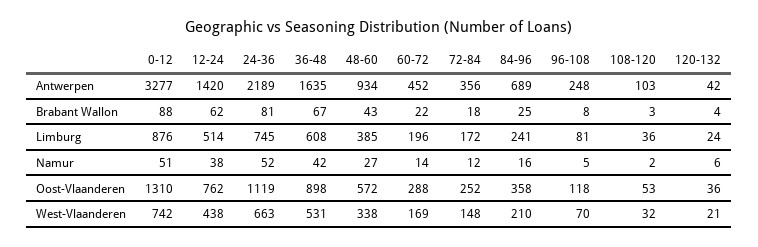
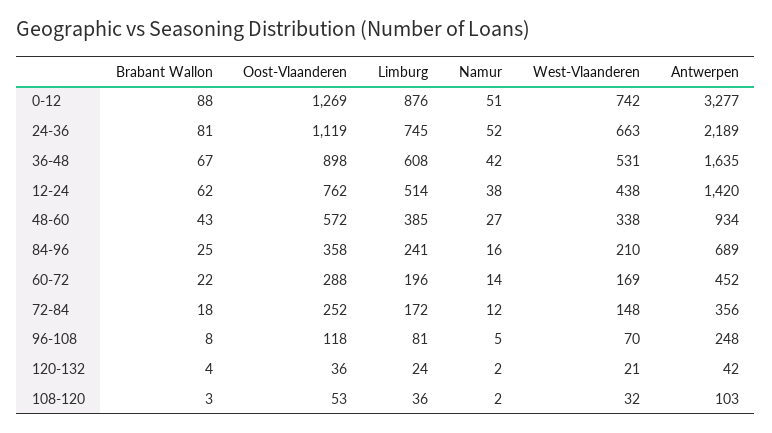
120-132, Namur: 6 -> 2
0-12, Oost-Vlaanderen: 1310 -> 1269

